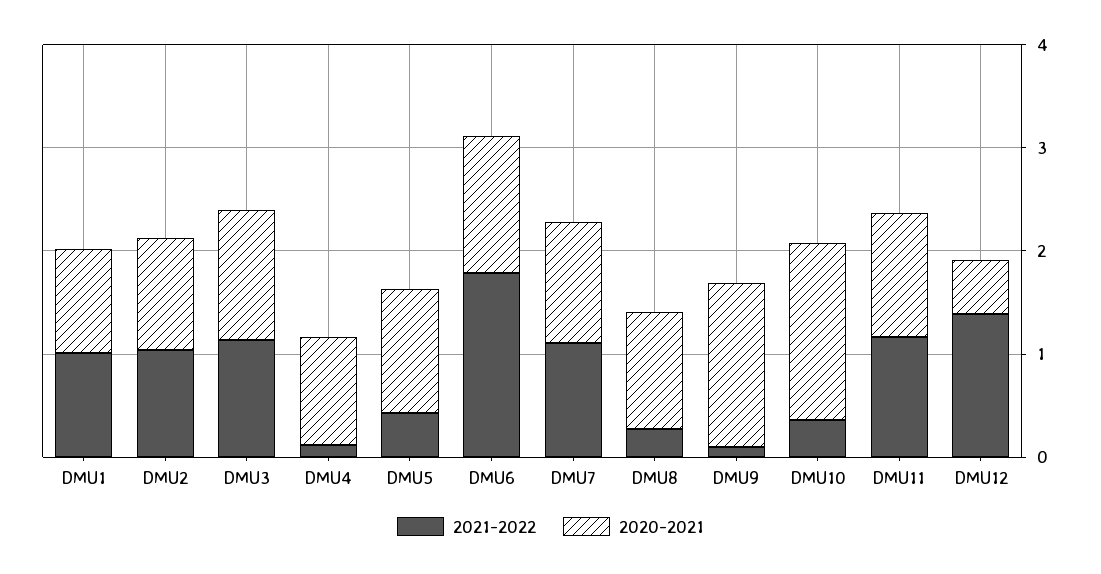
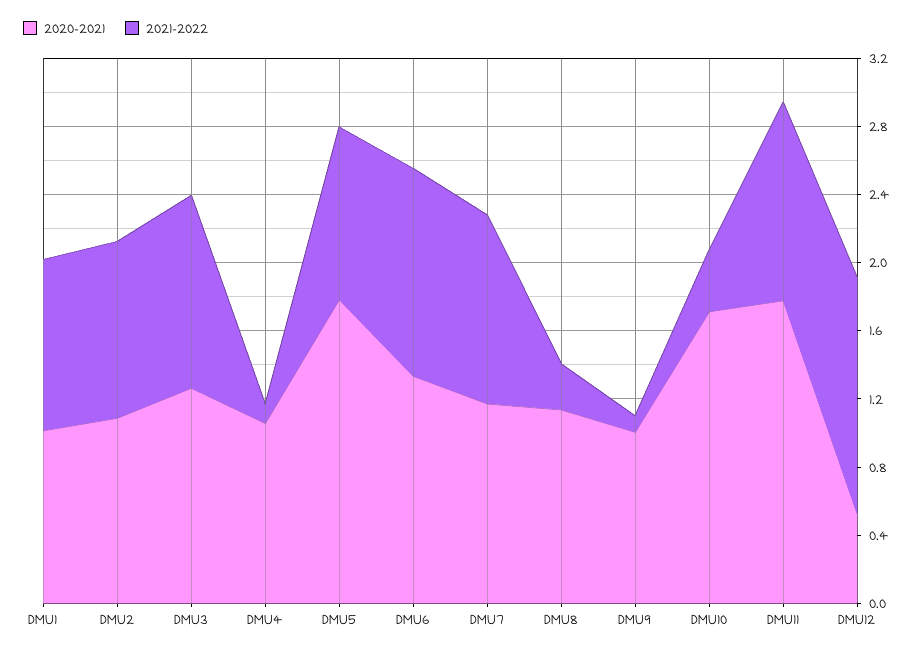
2021-2022, DMU5: 0.4 -> 1
2020-2021, DMU5: 1.2 -> 1.8
2021-2022, DMU6: 1.8 -> 1.2
2020-2021, DMU9: 1.6 -> 1
2020-2021, DMU11: 1.2 -> 1.8

